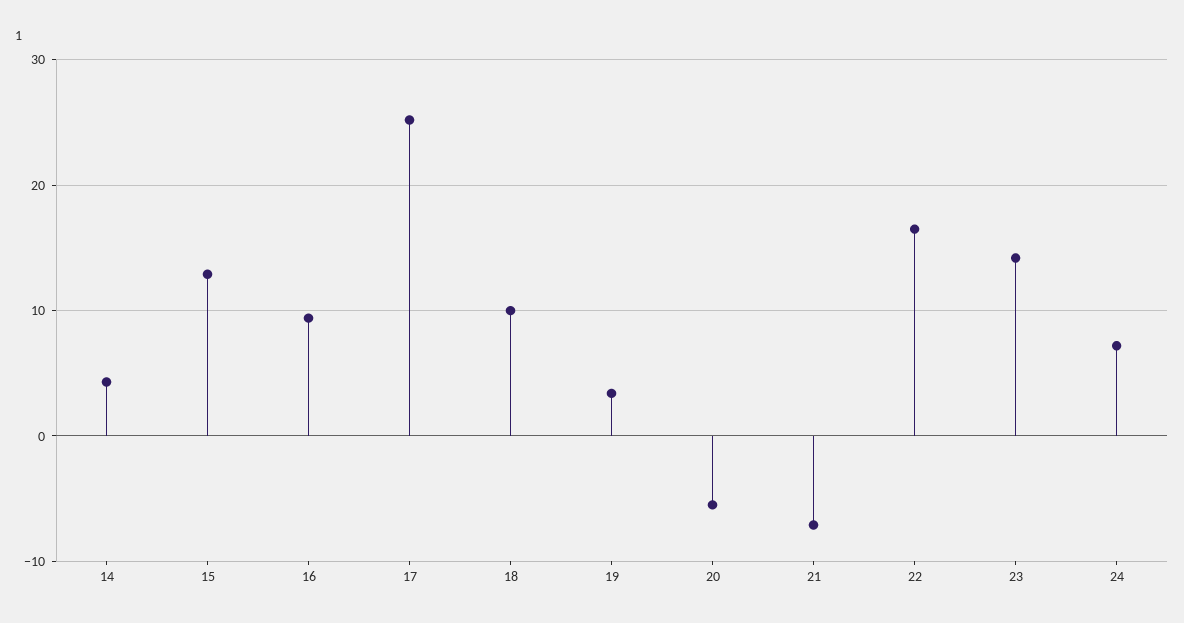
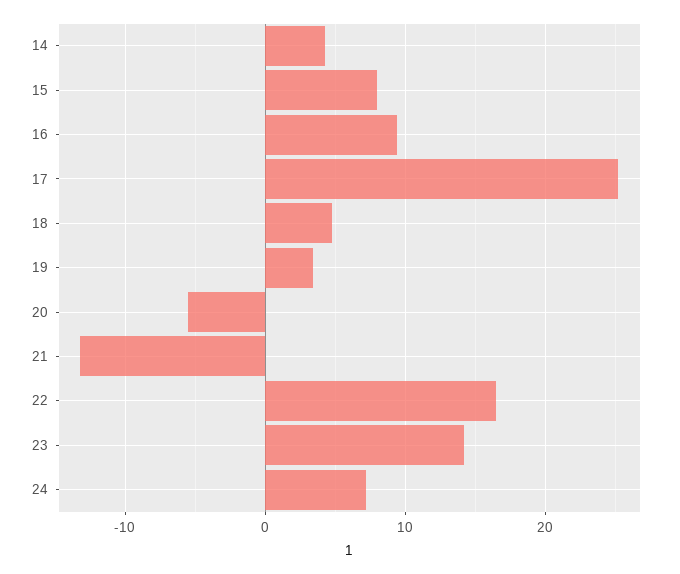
15: 13 -> 8
18: 10 -> 5
21: -7 -> -13

